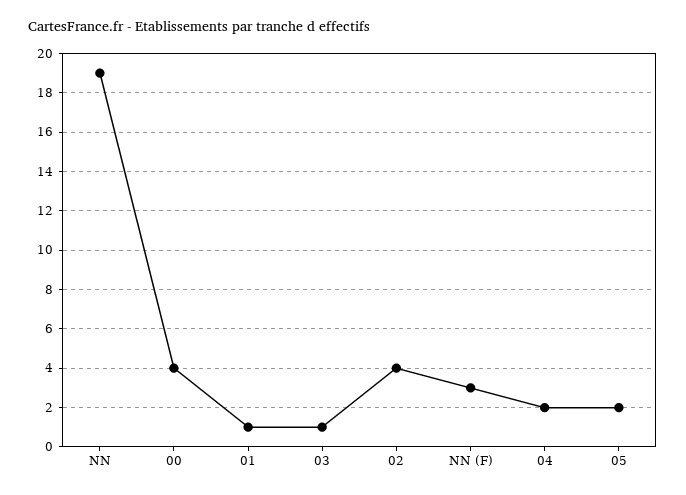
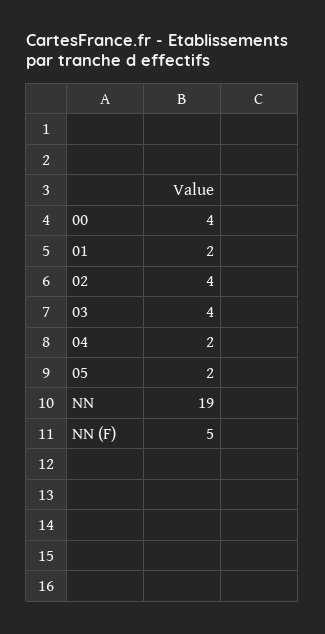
01: 1 -> 2
03: 1 -> 4
NN (F): 3 -> 5

